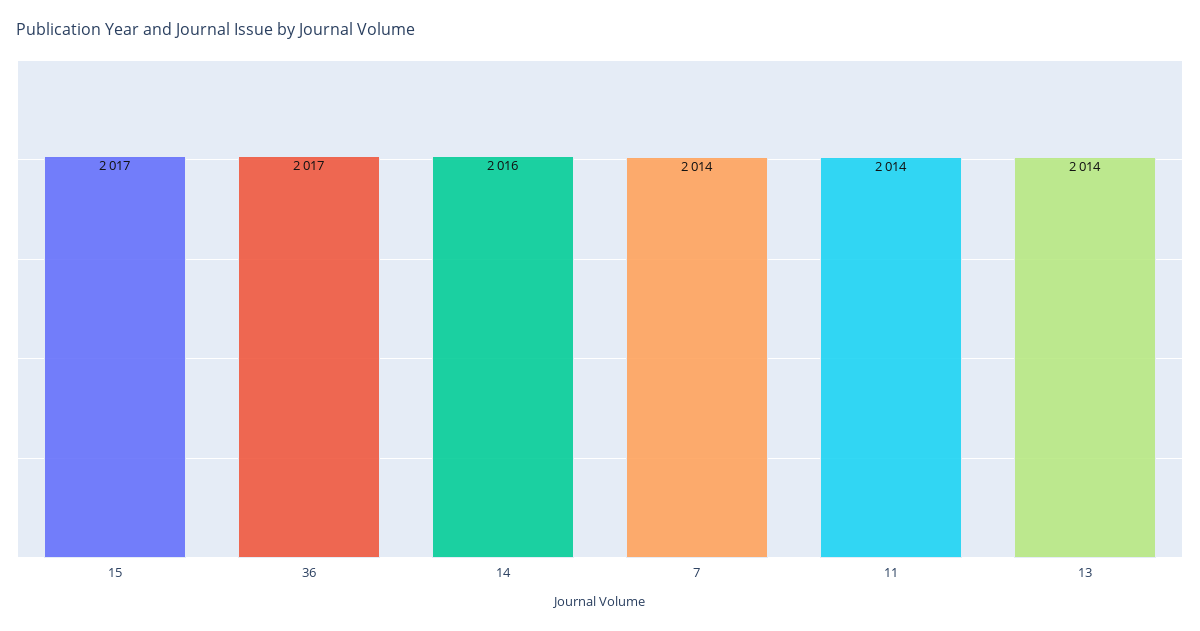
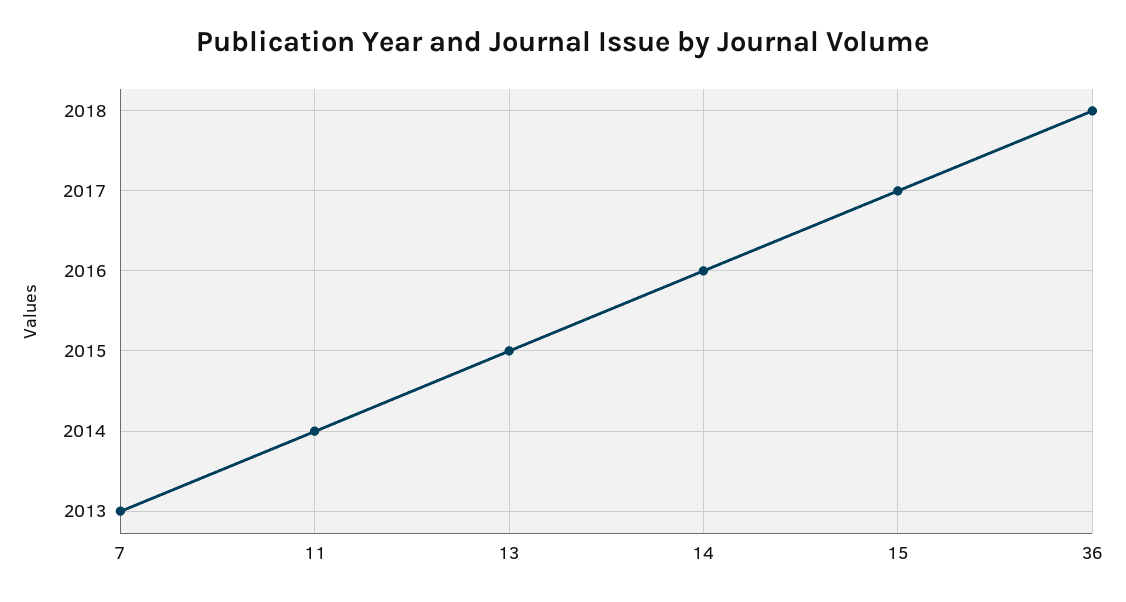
36: 2017 -> 2018
7: 2014 -> 2013
13: 2014 -> 2015

